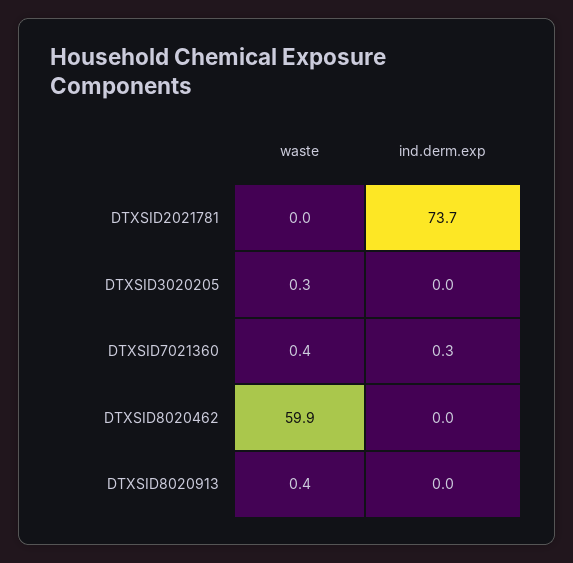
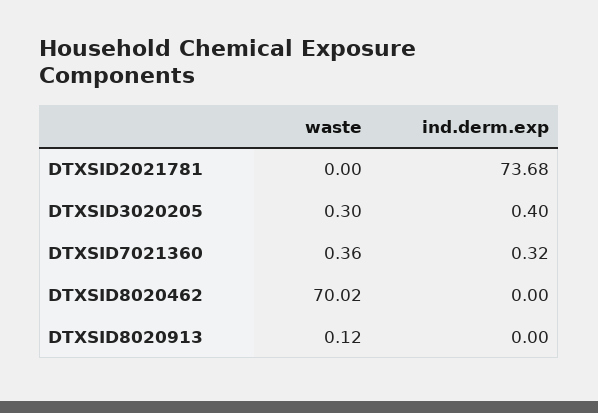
ind.derm.exp, DTXSID3020205: 0 -> 0.4
waste, DTXSID8020462: 59.9 -> 70.02
waste, DTXSID8020913: 0.4 -> 0.12

